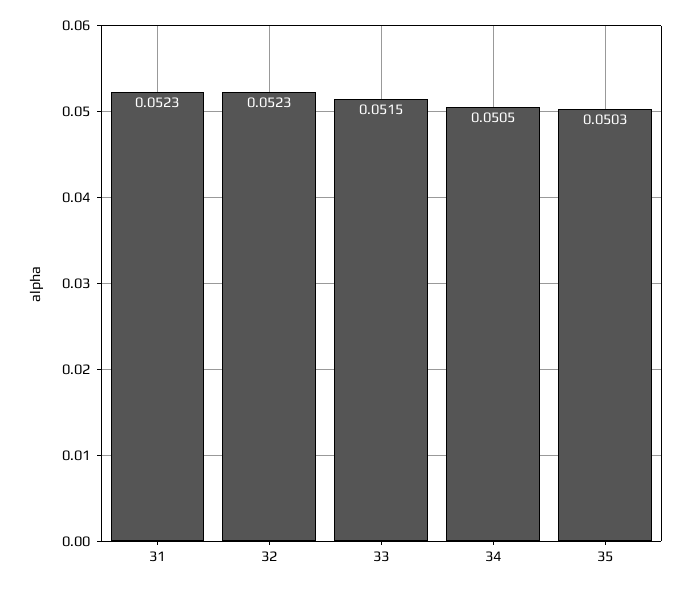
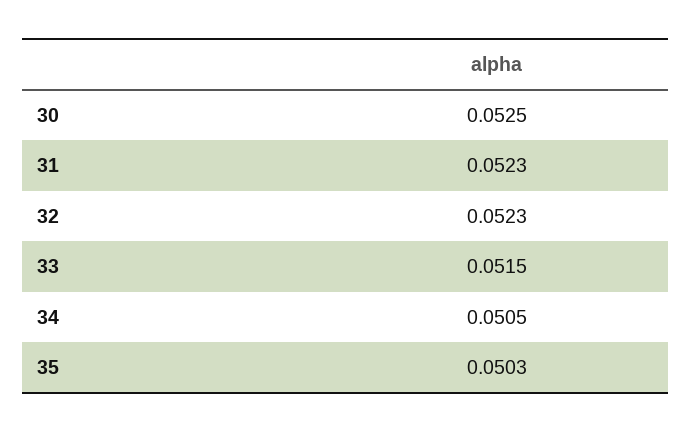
30: none -> 0.0525

